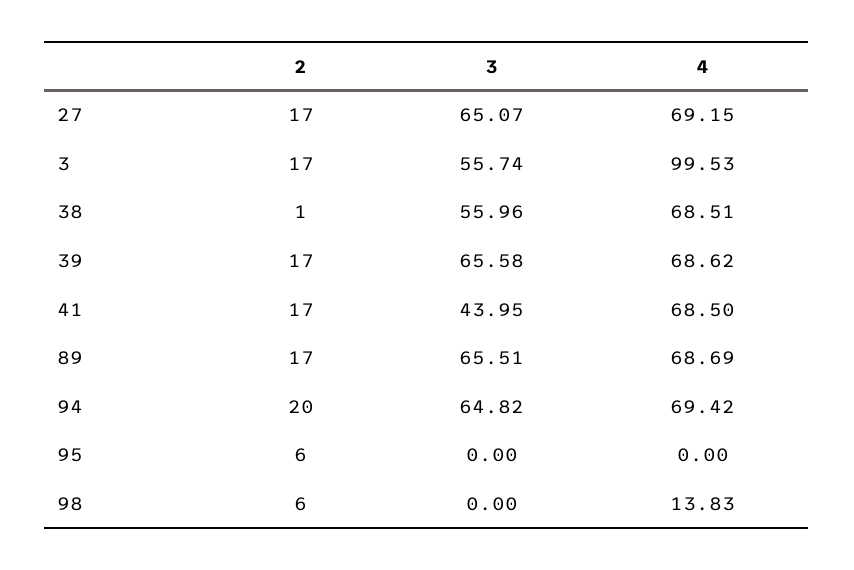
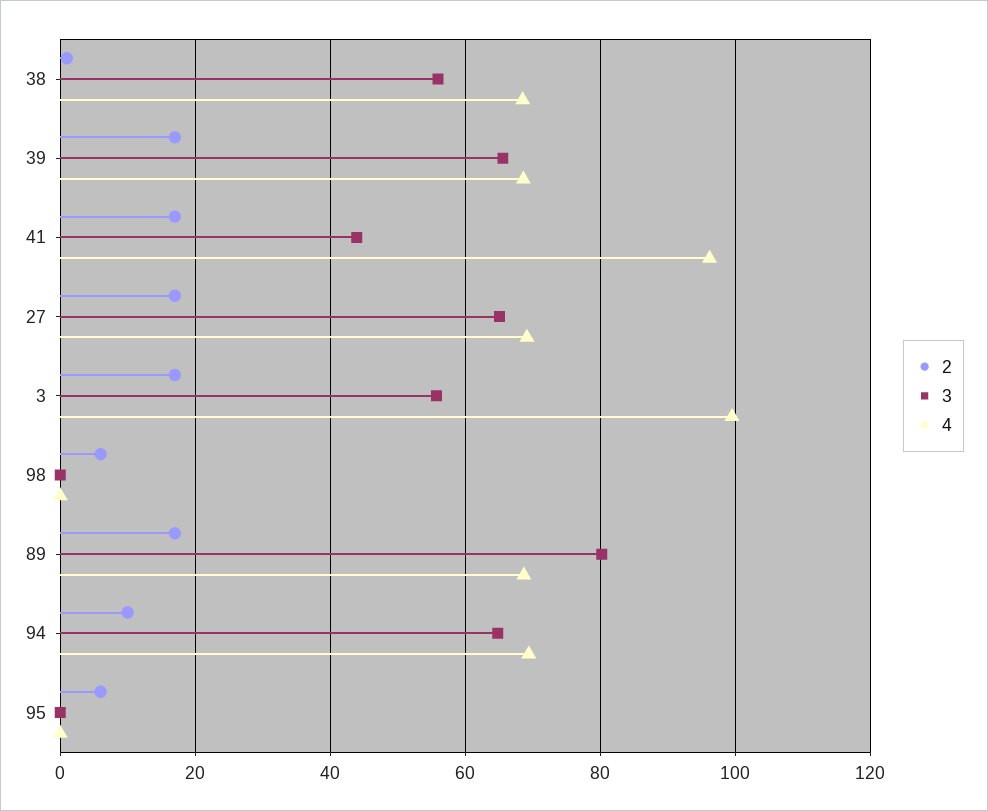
4, 41: 68.5 -> 96
3, 89: 65.51 -> 80
2, 94: 20 -> 10
4, 98: 13.83 -> 0

